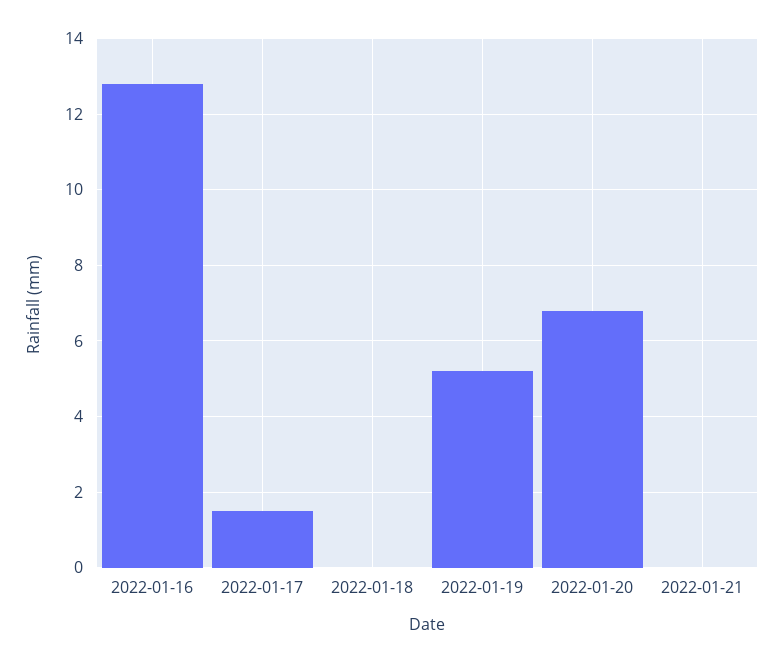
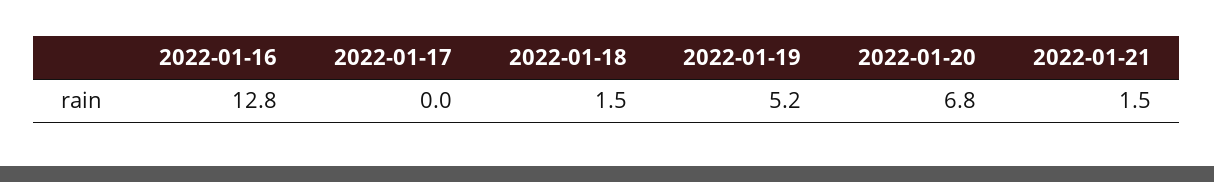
2022-01-17: 1.5 -> 0
2022-01-18: 0 -> 1.5
2022-01-21: 0 -> 1.5

